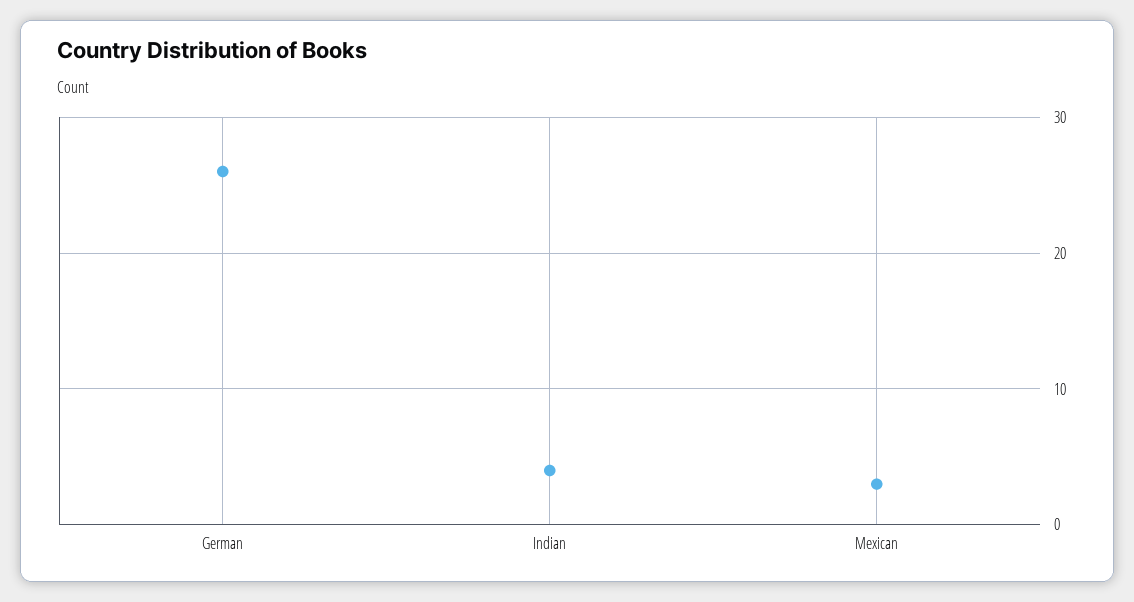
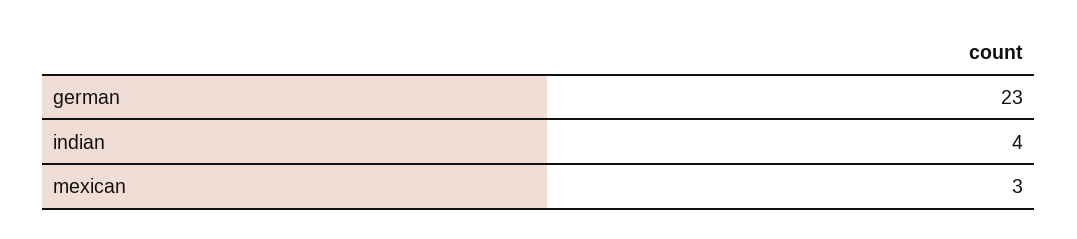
German: 26 -> 23

